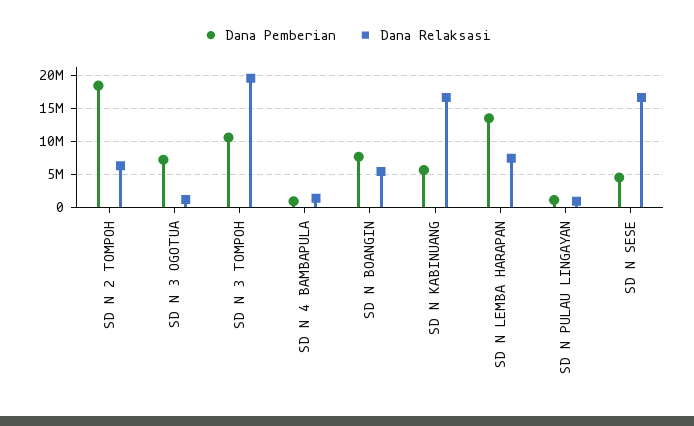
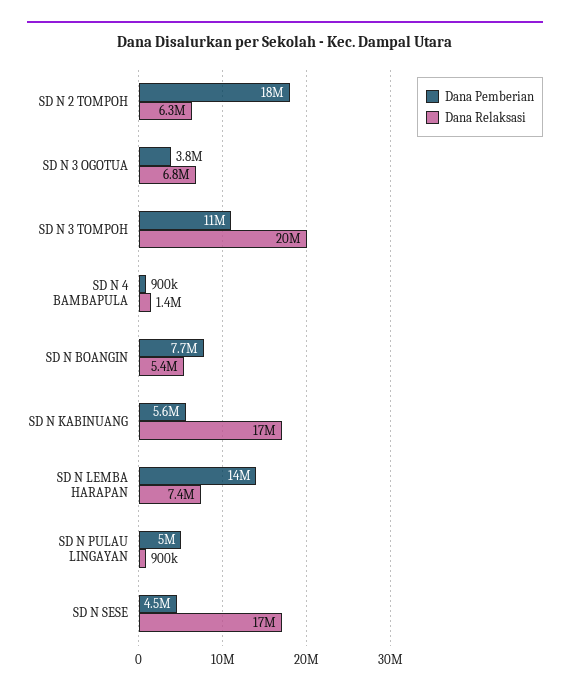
Dana Pemberian, SD N 3 OGOTUA: 7000000 -> 3800000
Dana Relaksasi, SD N 3 OGOTUA: 1000000 -> 6800000
Dana Pemberian, SD N PULAU LINGAYAN: 1000000 -> 5000000

